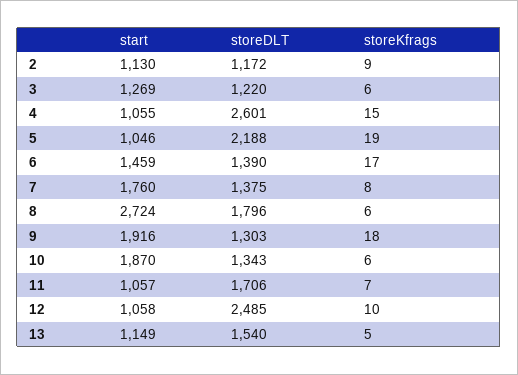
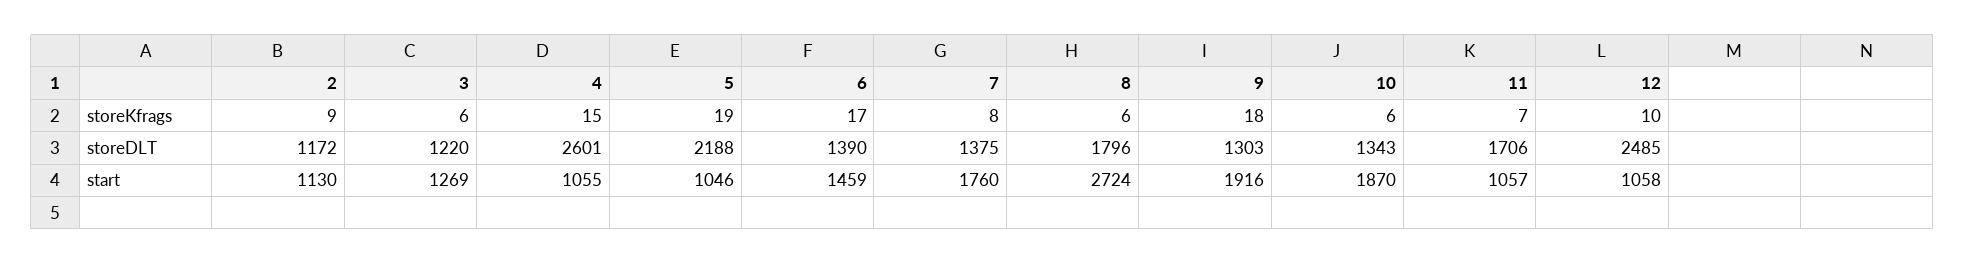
start, 13: 1149 -> none
storeDLT, 13: 1540 -> none
storeKfrags, 13: 5 -> none

